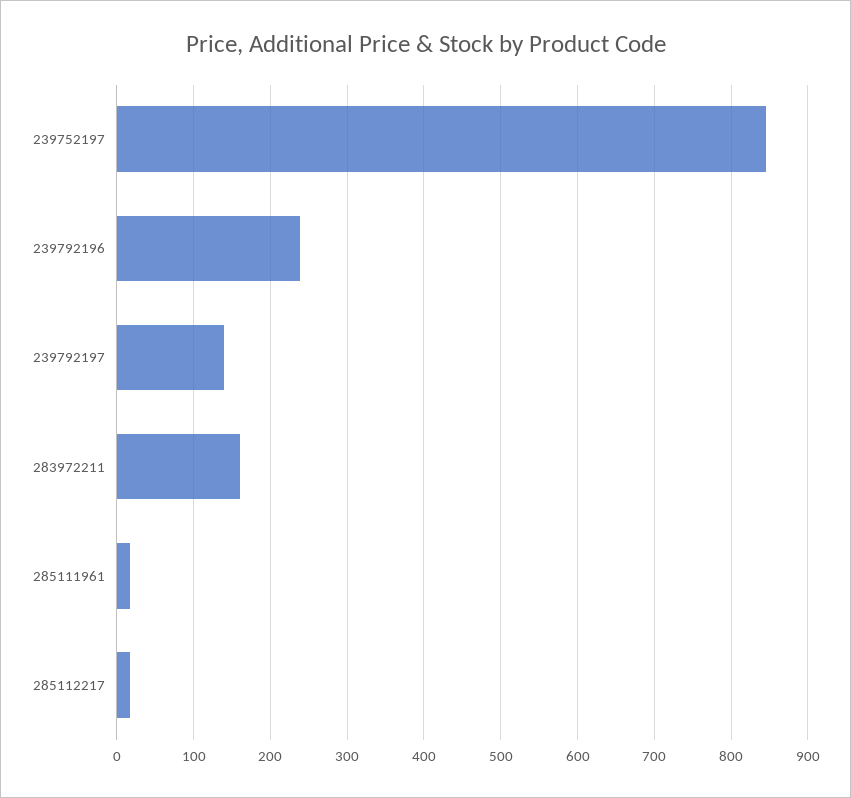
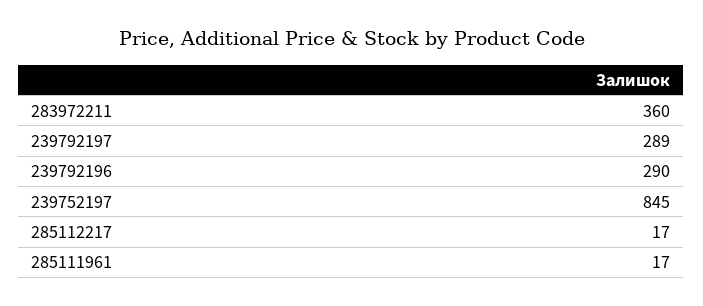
239792196: 240 -> 290
239792197: 140 -> 289
283972211: 160 -> 360

